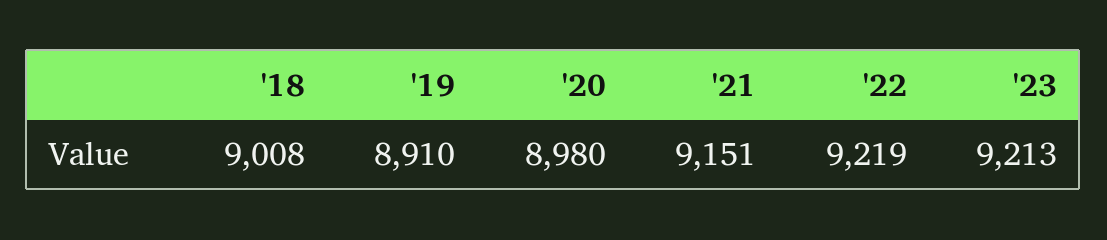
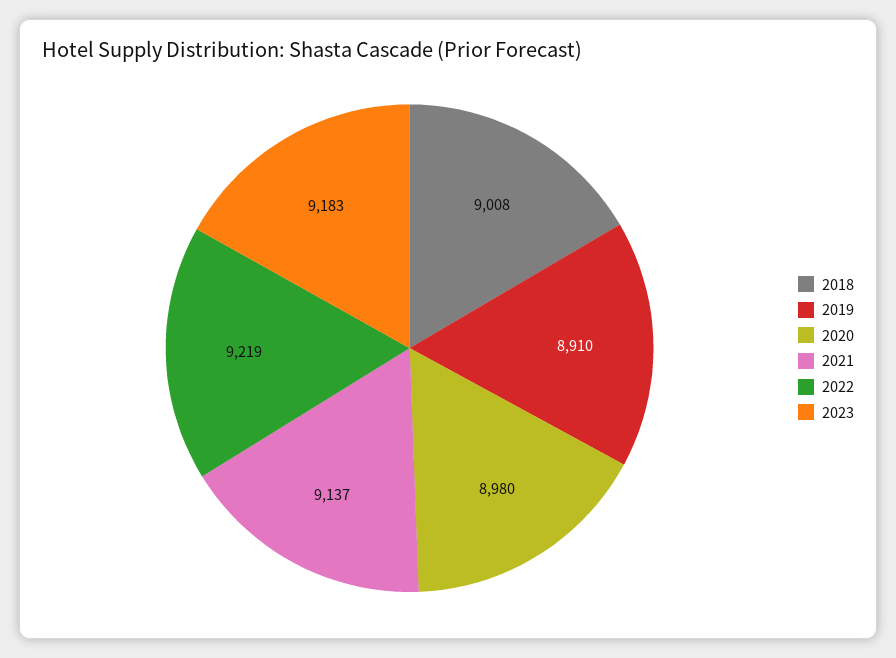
'21: 9151 -> 9137
'23: 9213 -> 9183

